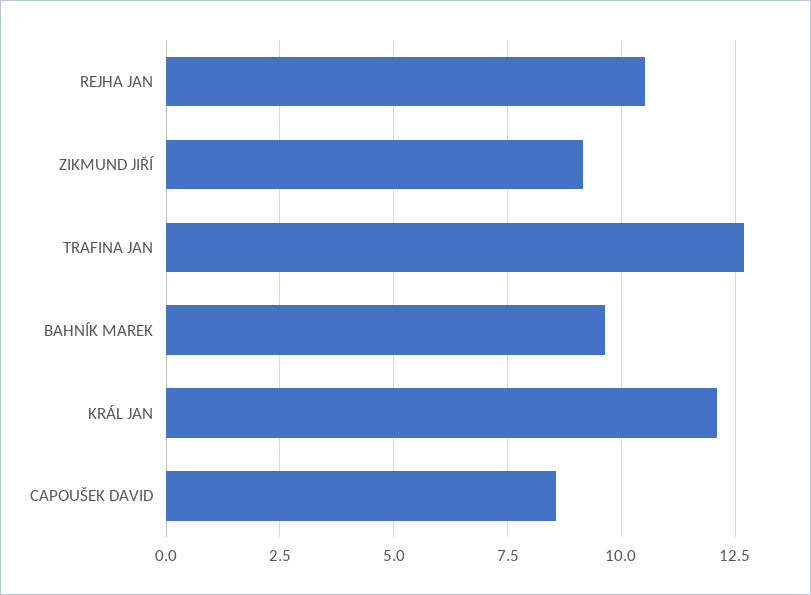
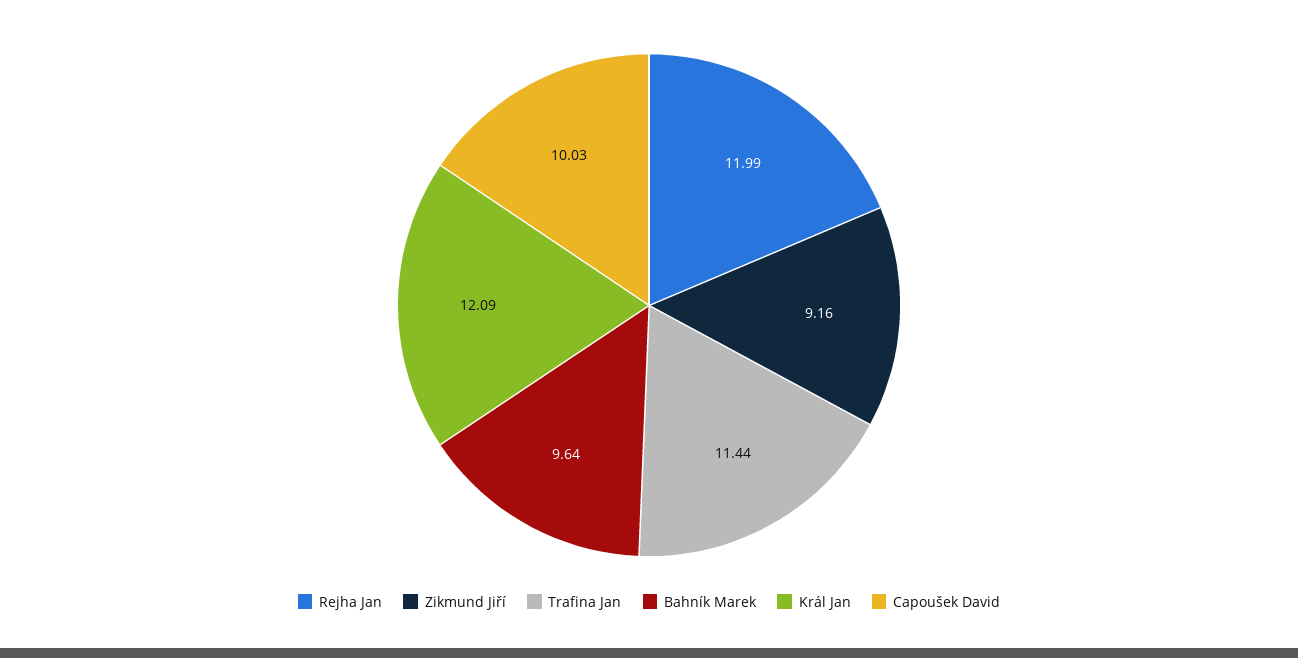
REJHA JAN: 10.5 -> 11.99
TRAFINA JAN: 12.75 -> 11.44
CAPOUŠEK DAVID: 8.5 -> 10.03

